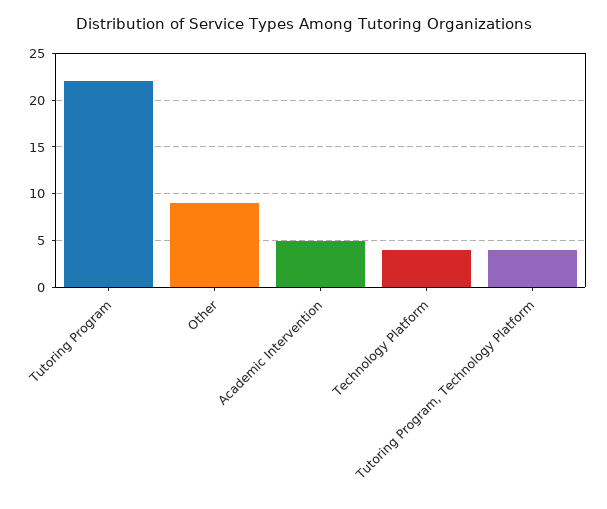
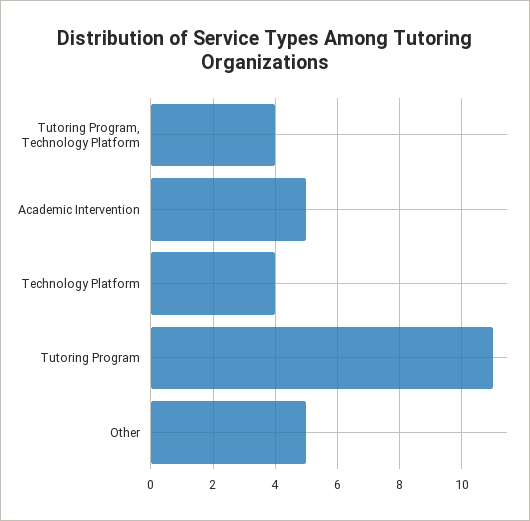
Tutoring Program: 22 -> 11
Other: 9 -> 5

